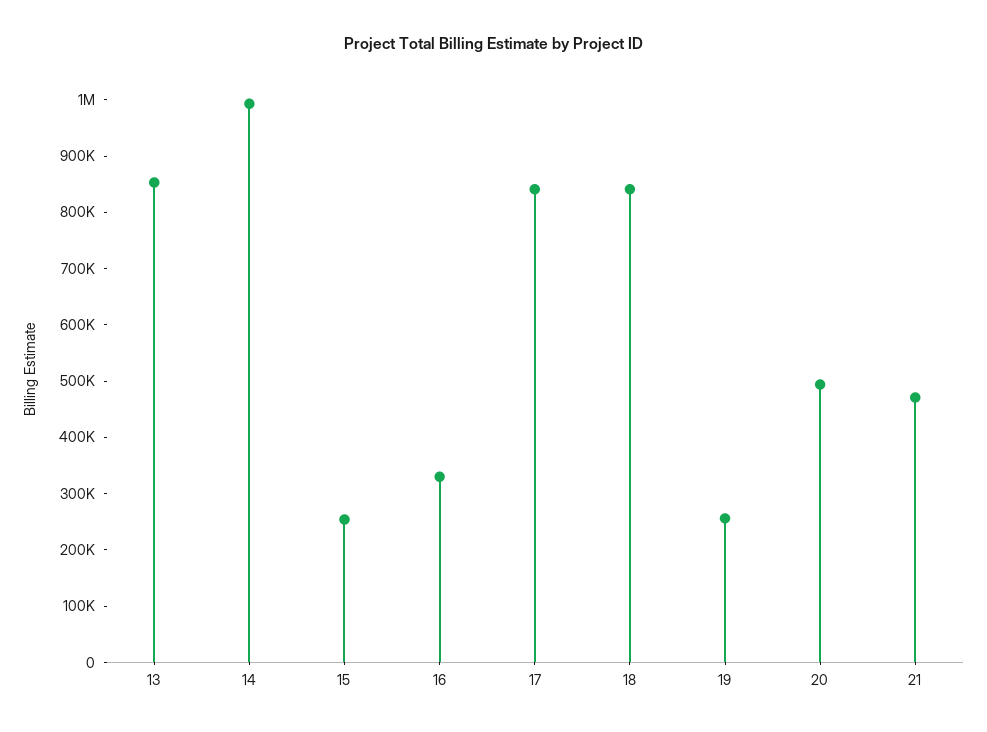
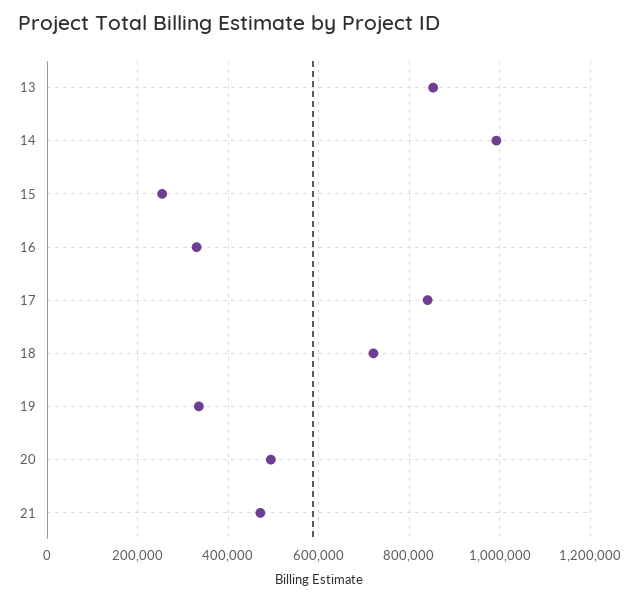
18: 840000 -> 720000
19: 260000 -> 340000

